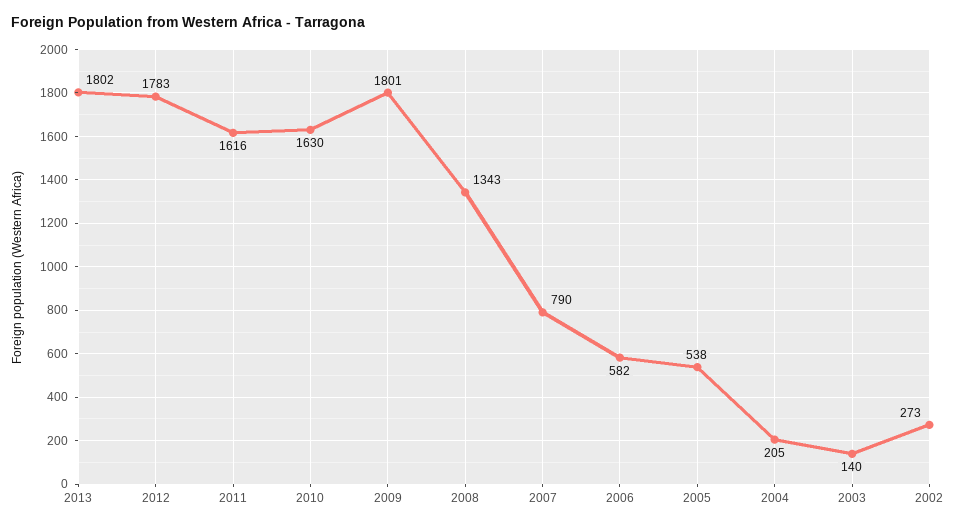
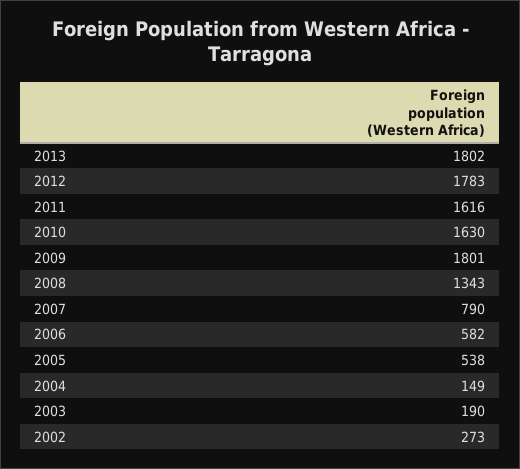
2004: 205 -> 149
2003: 140 -> 190

